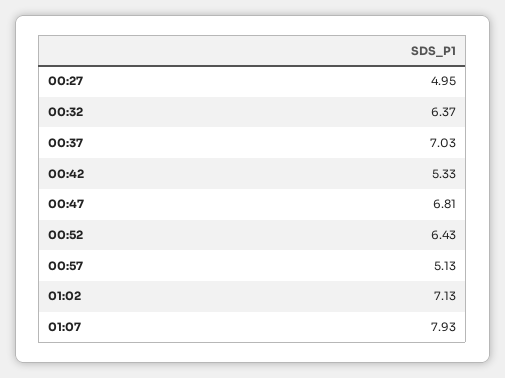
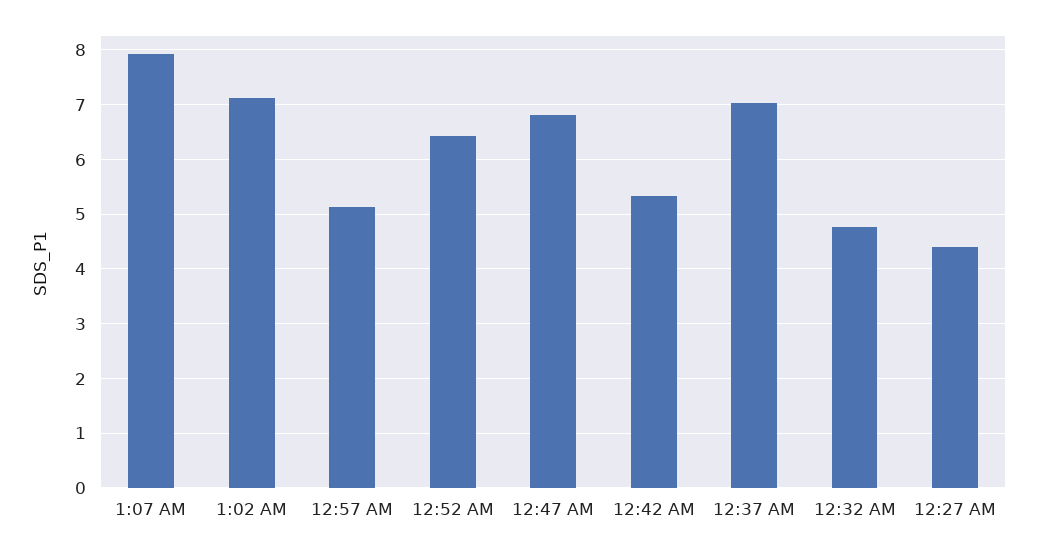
00:27: 4.95 -> 4.4
00:32: 6.37 -> 4.8

